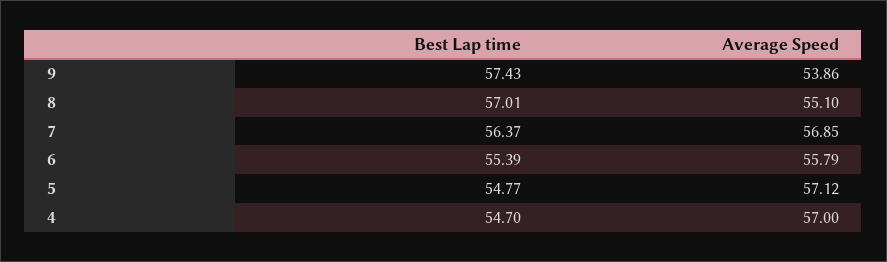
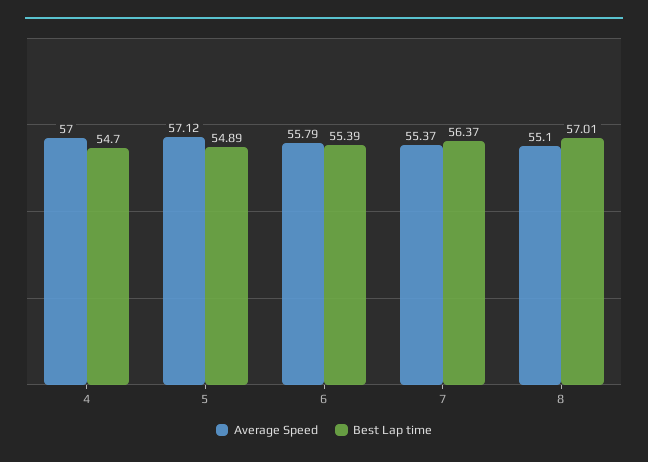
Best Lap time, 9: 57.43 -> none
Average Speed, 9: 53.86 -> none
Average Speed, 7: 56.85 -> 55.37
Best Lap time, 5: 54.77 -> 54.89

